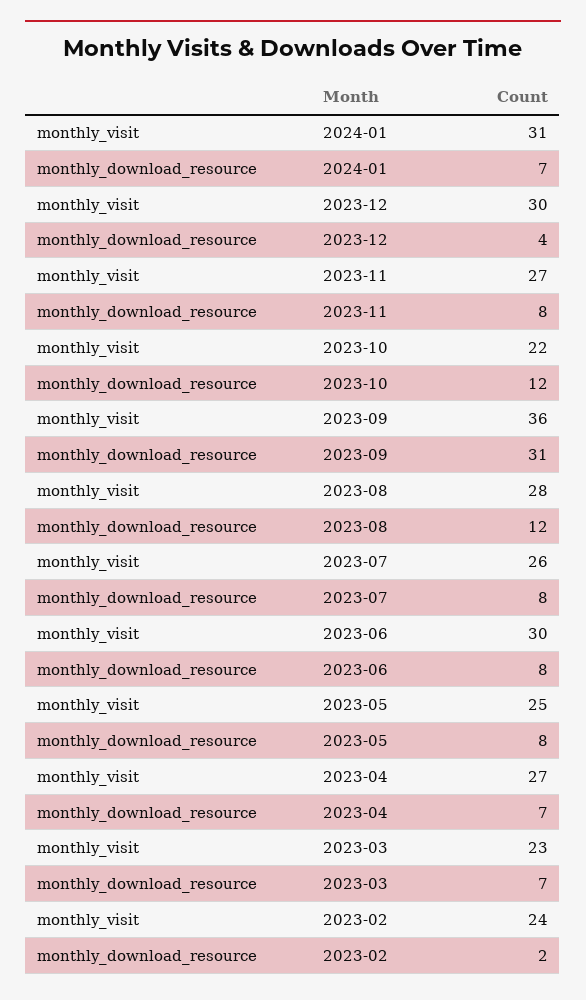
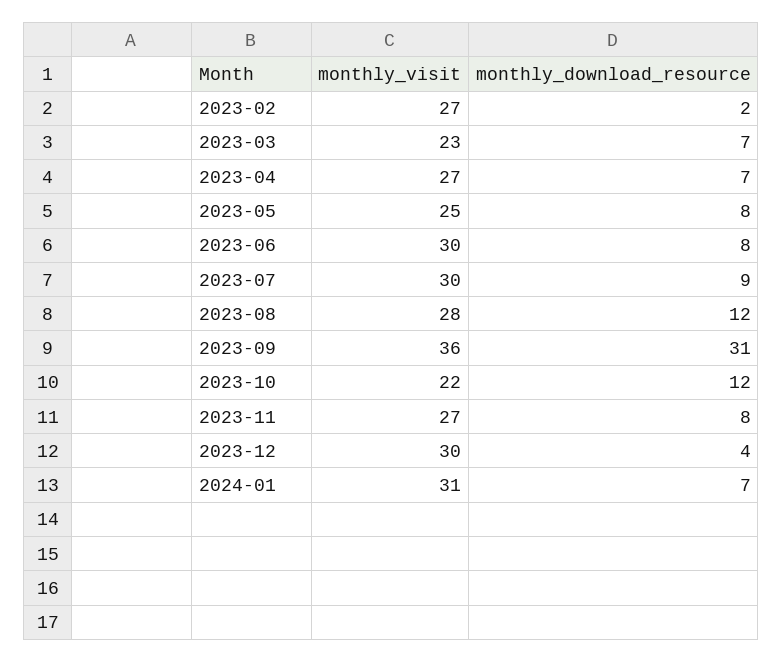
monthly_visit, 2023-07: 26 -> 30
monthly_download_resource, 2023-07: 8 -> 9
monthly_visit, 2023-02: 24 -> 27

